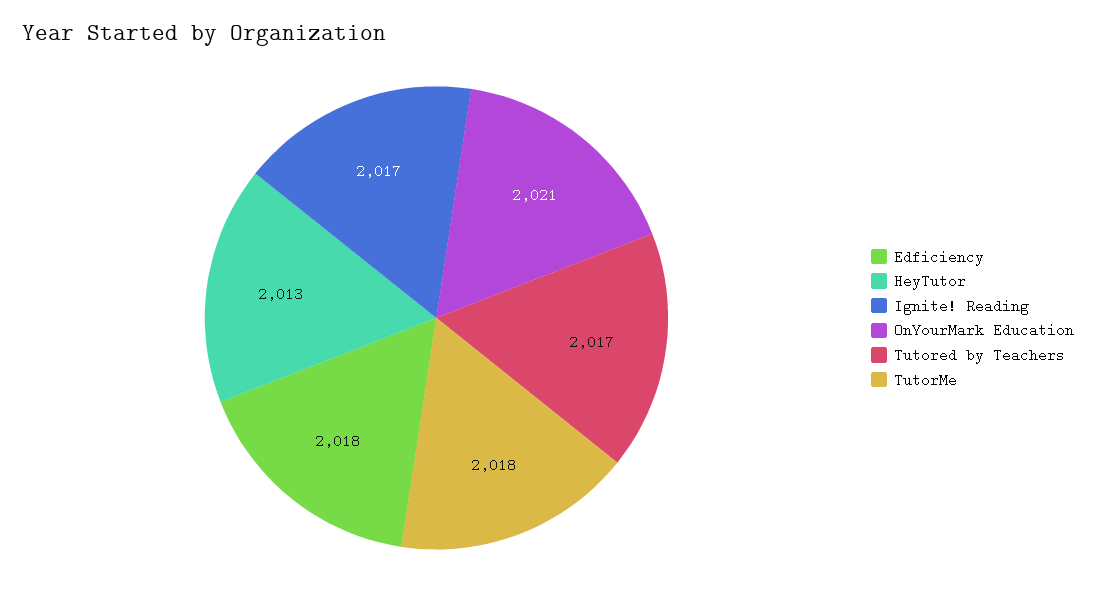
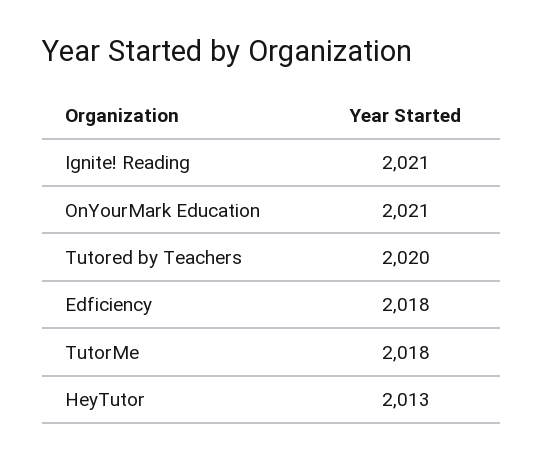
Ignite! Reading: 2017 -> 2021
Tutored by Teachers: 2017 -> 2020

